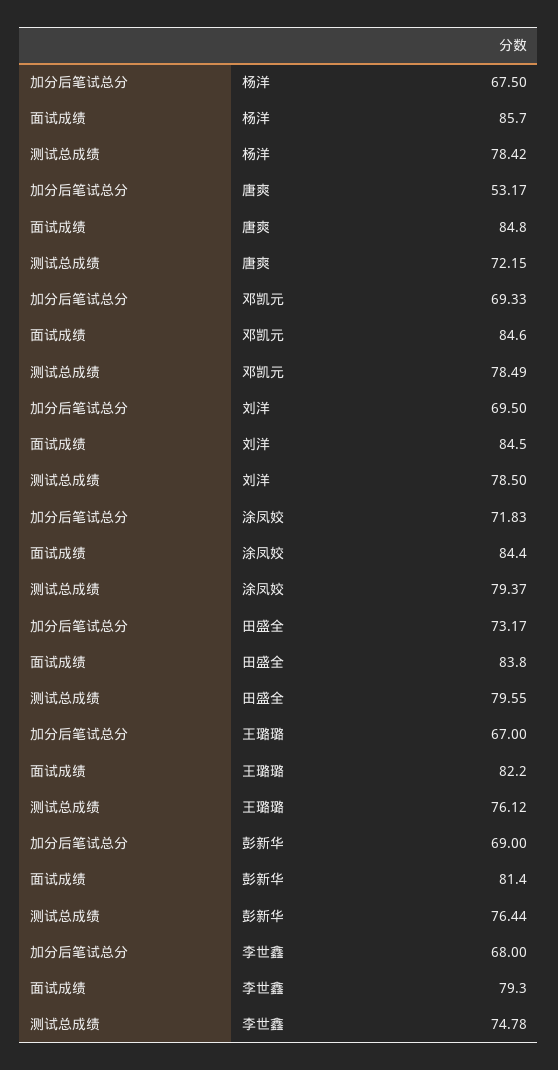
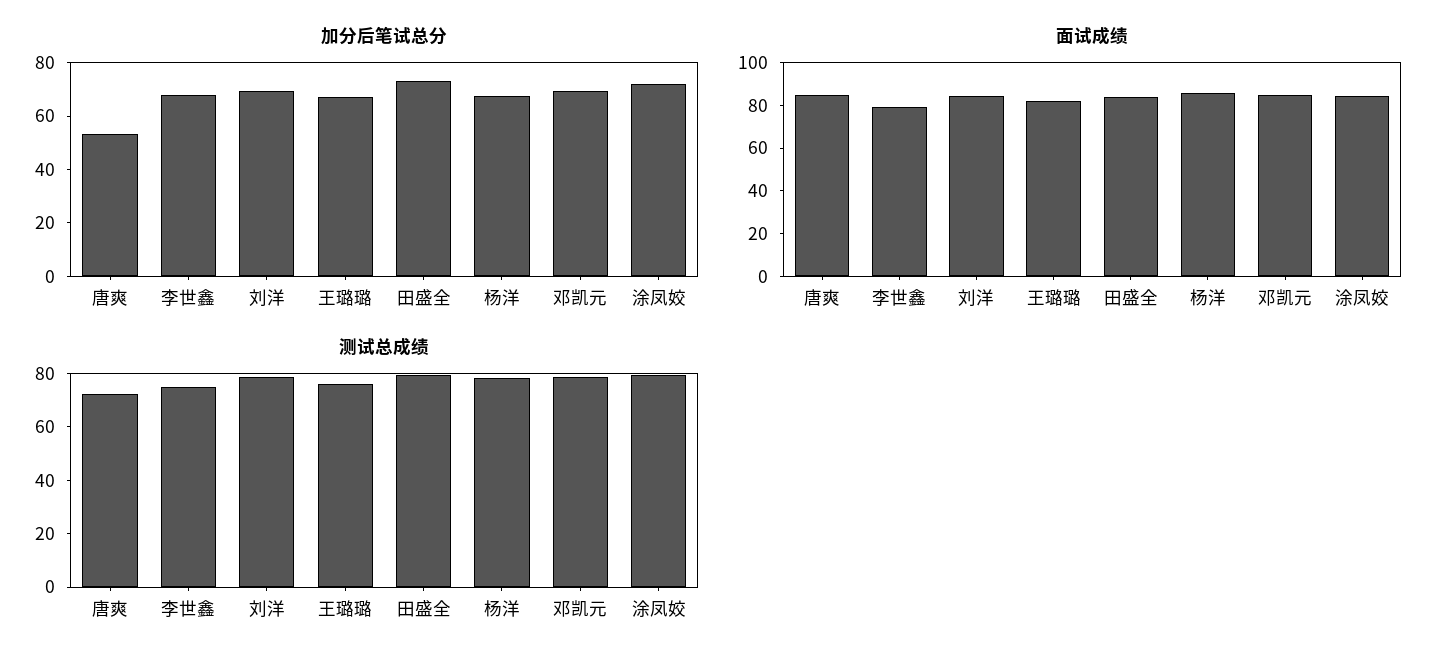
加分后笔试总分, 彭新华: 69 -> none
面试成绩, 彭新华: 81.4 -> none
测试总成绩, 彭新华: 76.44 -> none

